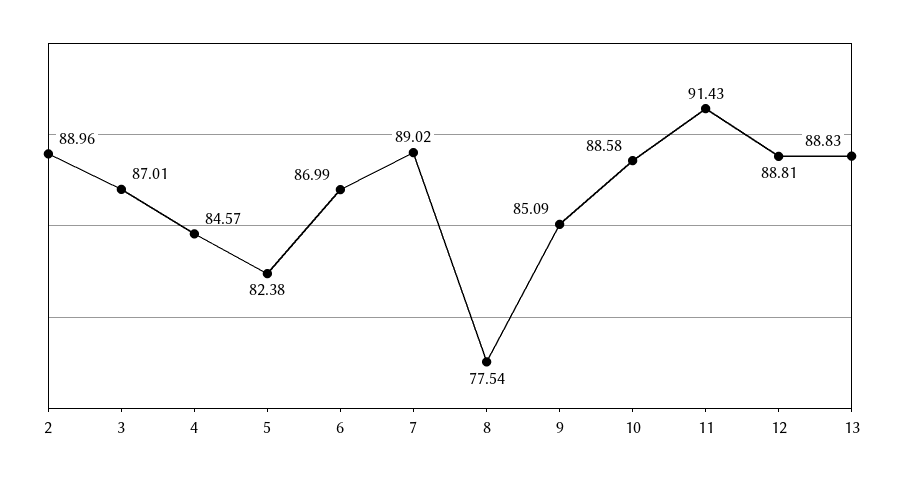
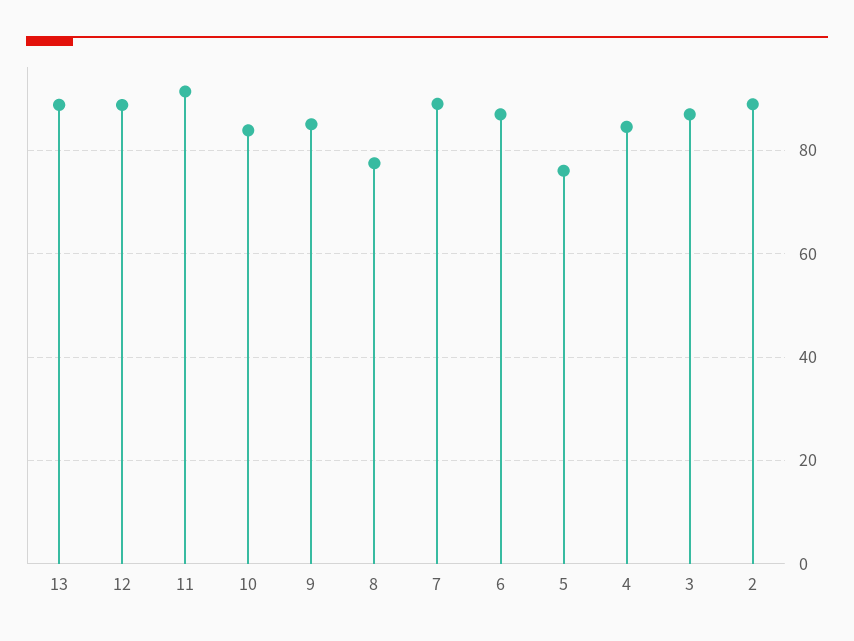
5: 82.38 -> 76
10: 88.58 -> 84

